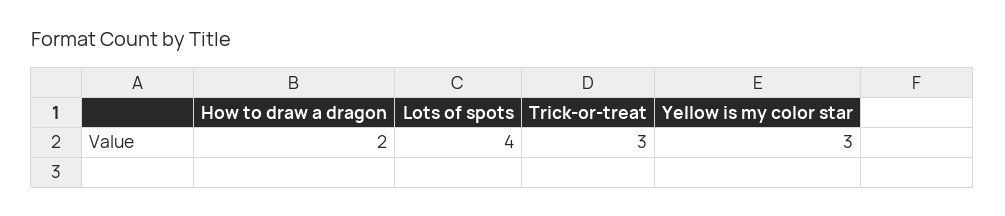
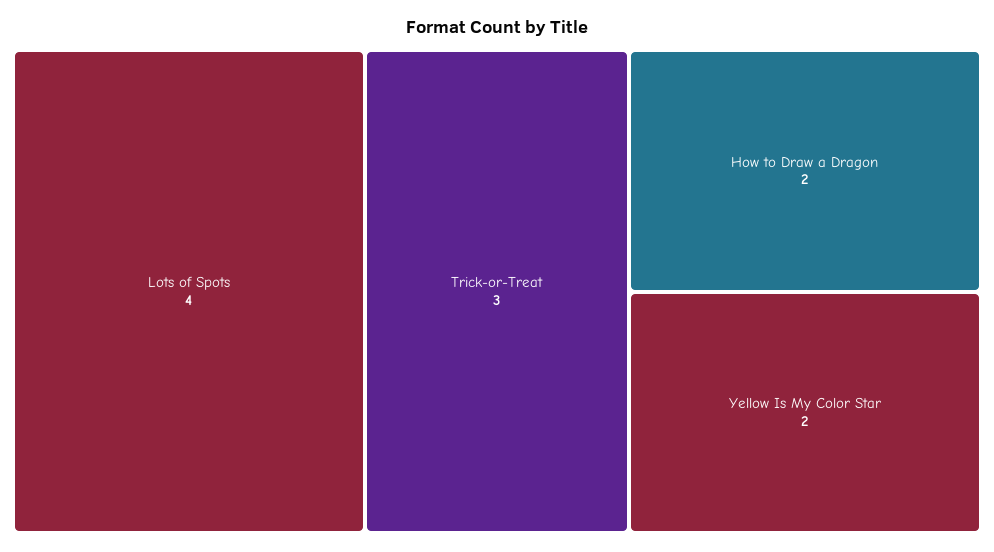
Yellow is my color star: 3 -> 2

